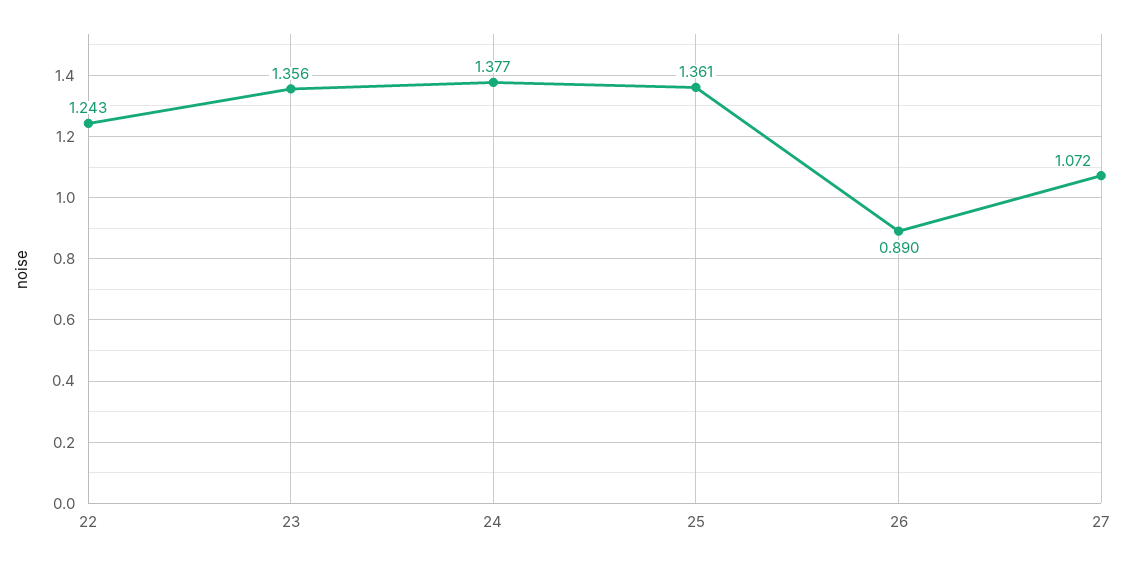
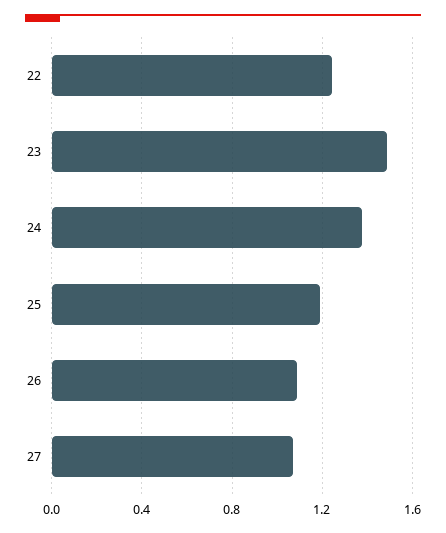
23: 1.356 -> 1.5
25: 1.361 -> 1.2
26: 0.89 -> 1.1

